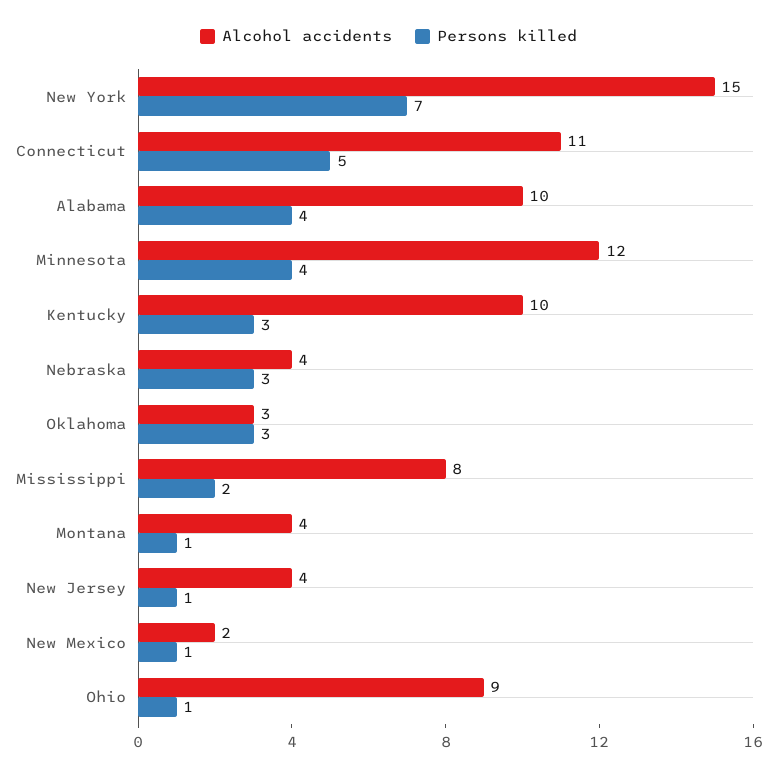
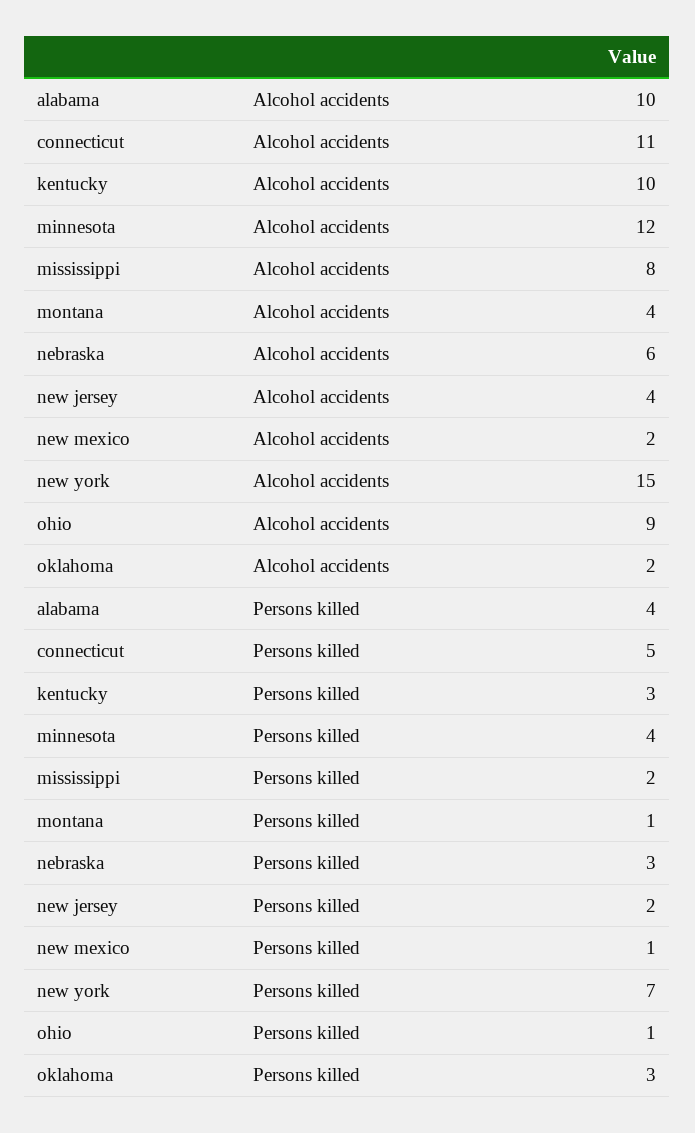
Alcohol accidents, Nebraska: 4 -> 6
Alcohol accidents, Oklahoma: 3 -> 2
Persons killed, New Jersey: 1 -> 2

